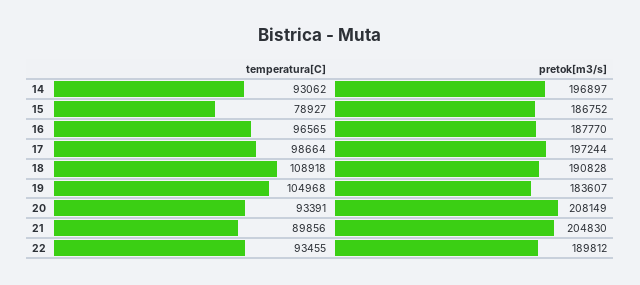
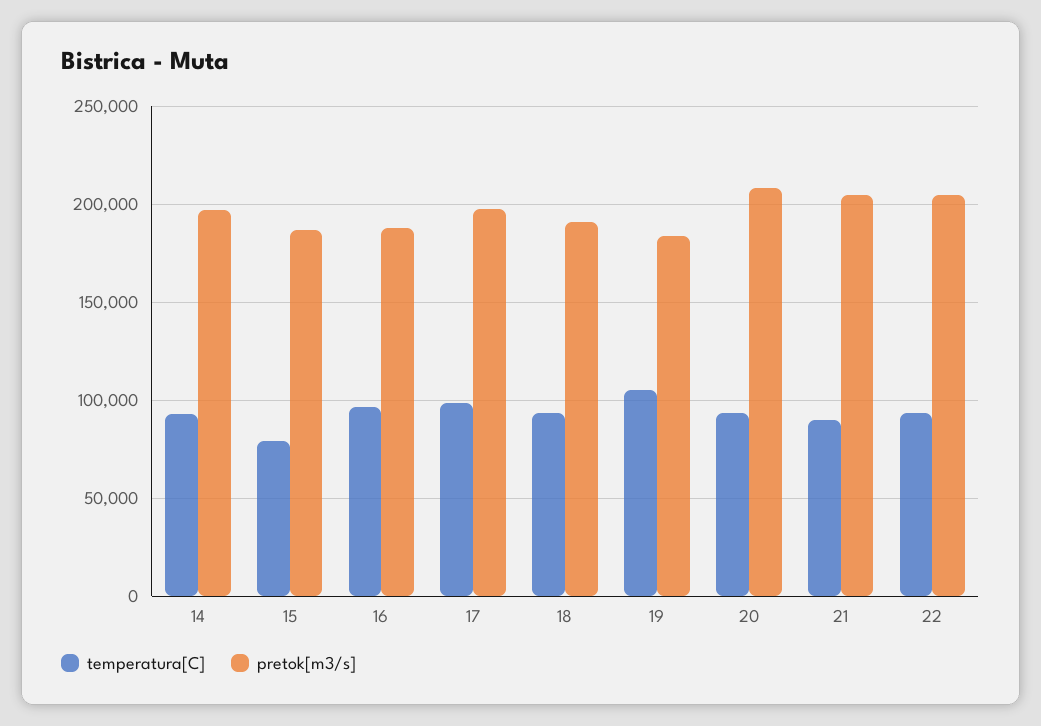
temperatura[C], 18: 108918 -> 95000
pretok[m3/s], 22: 189812 -> 205000

